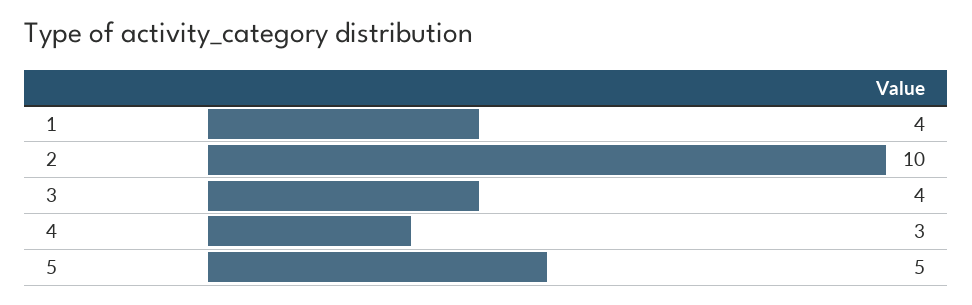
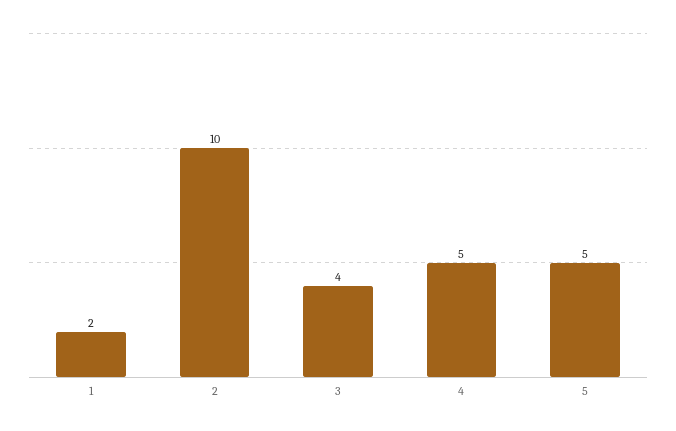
1: 4 -> 2
4: 3 -> 5

